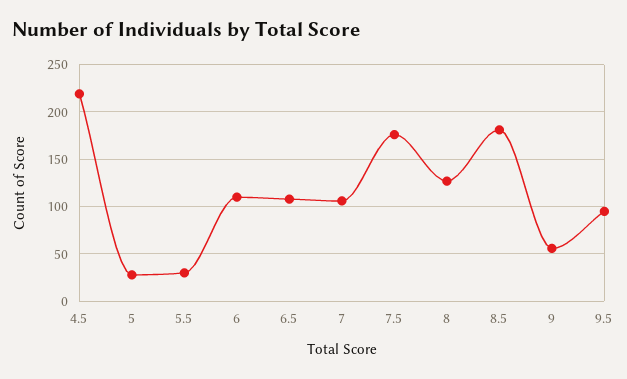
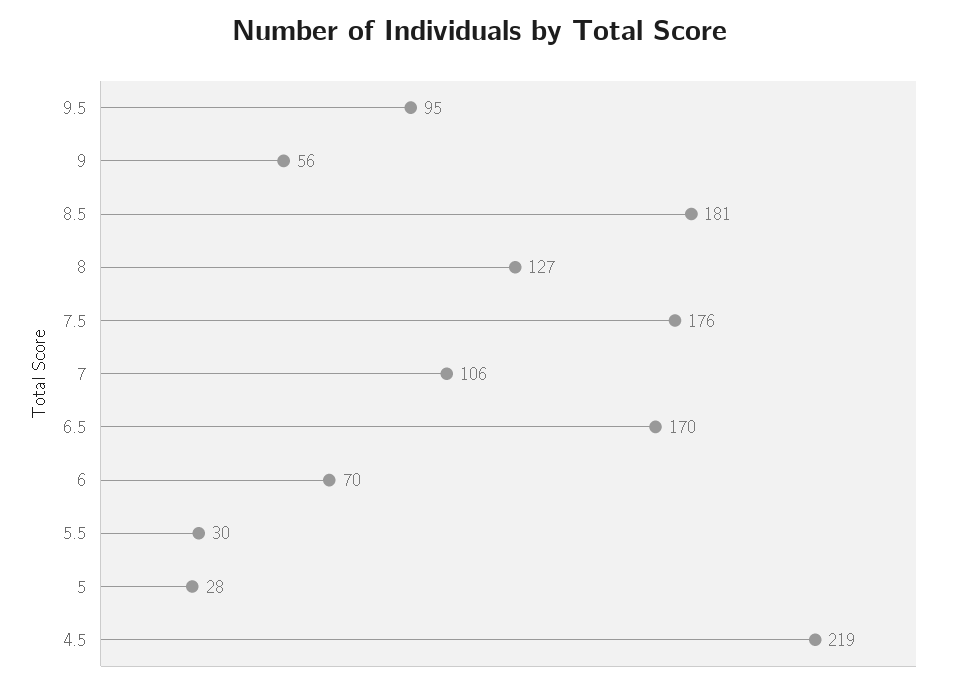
6: 110 -> 70
6.5: 110 -> 170

